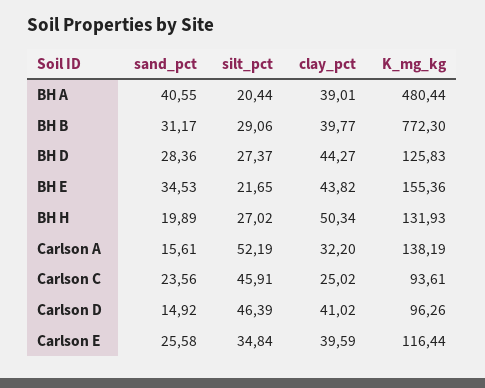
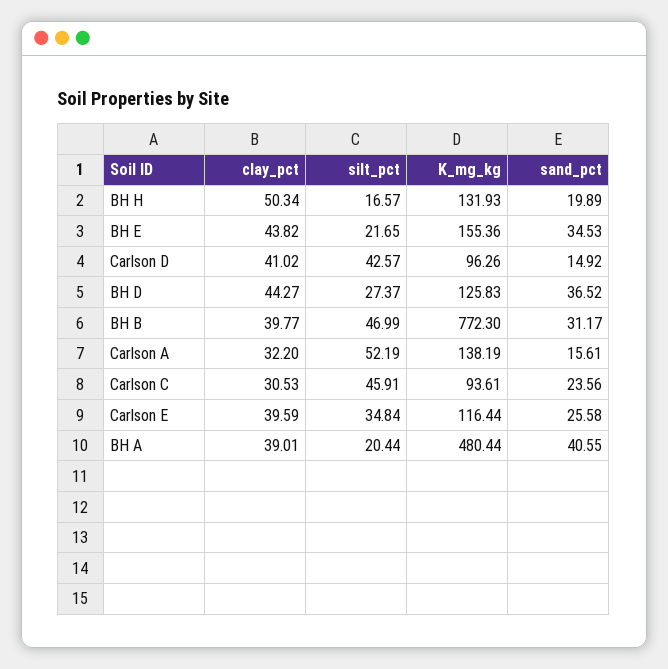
silt_pct, BH B: 29.06 -> 46.99
sand_pct, BH D: 28.36 -> 36.52
silt_pct, BH H: 27.02 -> 16.57
clay_pct, Carlson C: 25.02 -> 30.53
silt_pct, Carlson D: 46.39 -> 42.57

